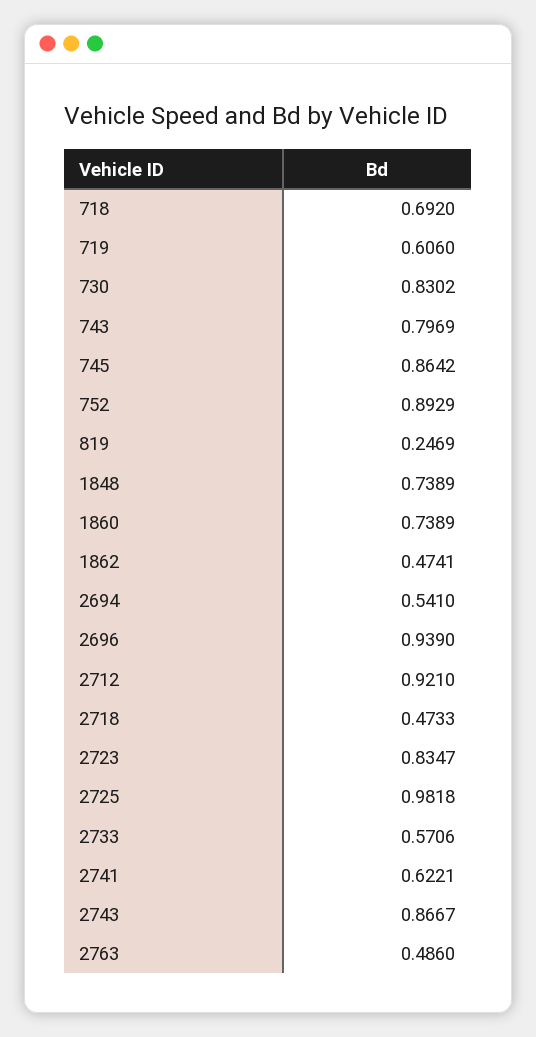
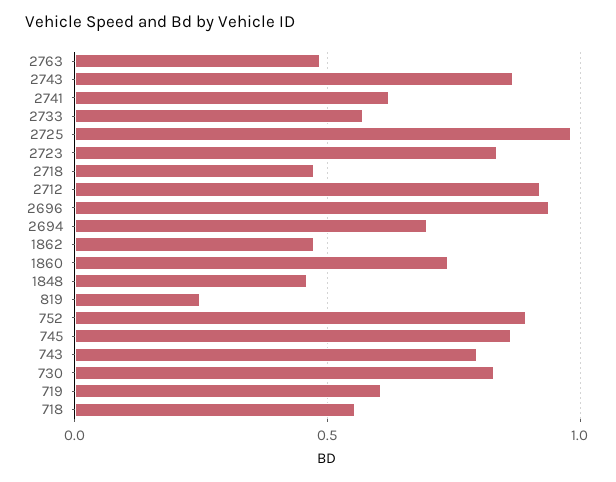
718: 0.692 -> 0.55
1848: 0.7389 -> 0.45
2694: 0.541 -> 0.7

